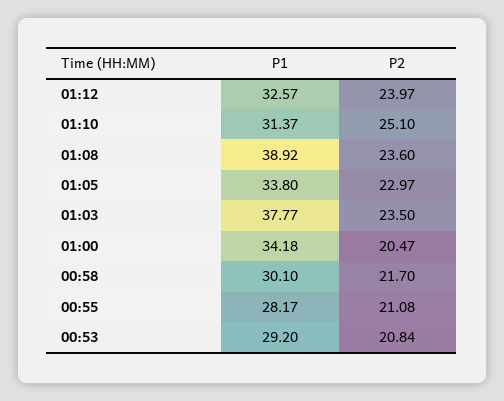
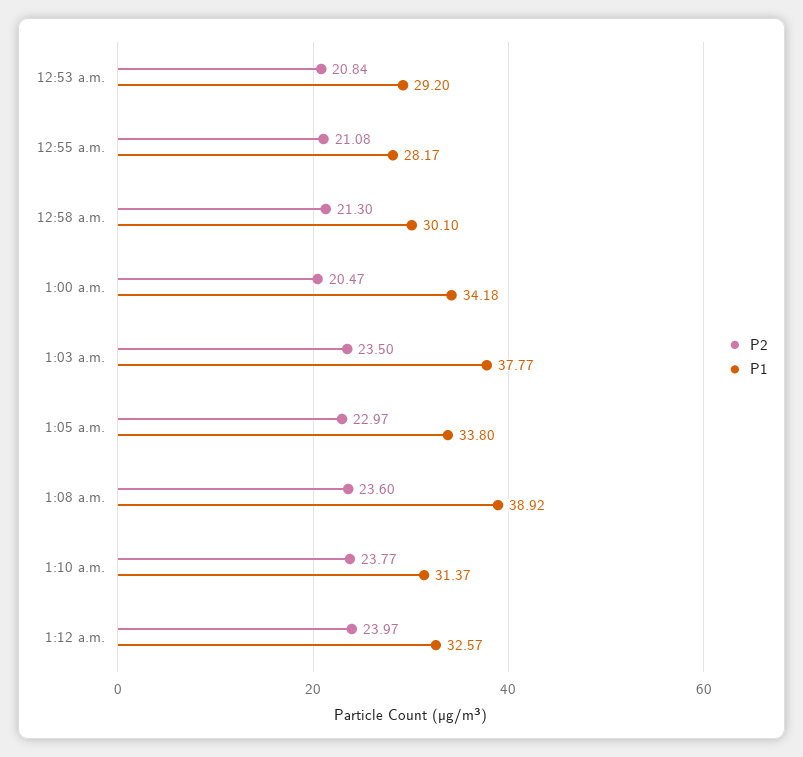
P2, 01:10: 25.1 -> 23.77
P2, 00:58: 21.7 -> 21.3

